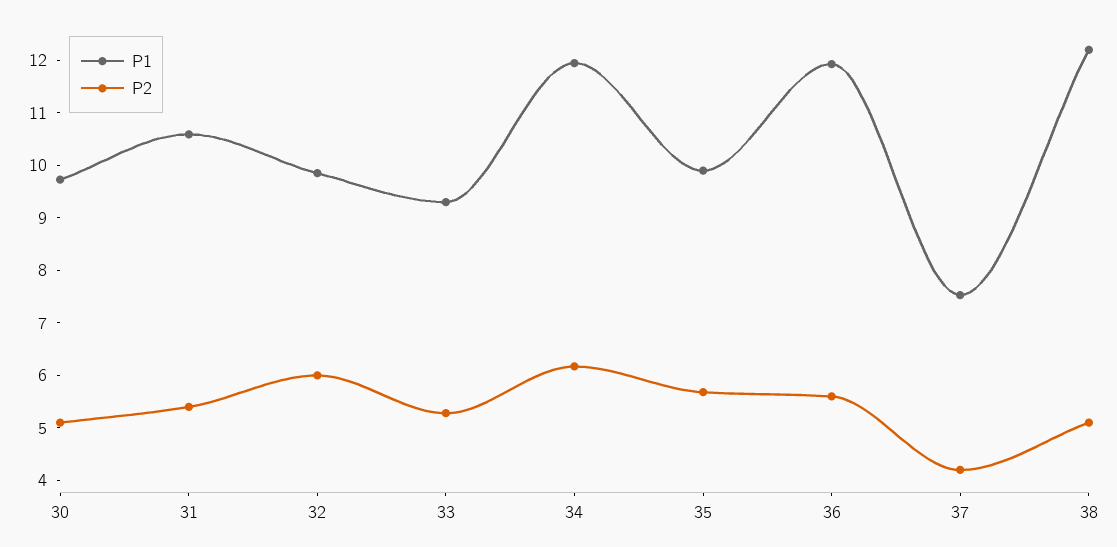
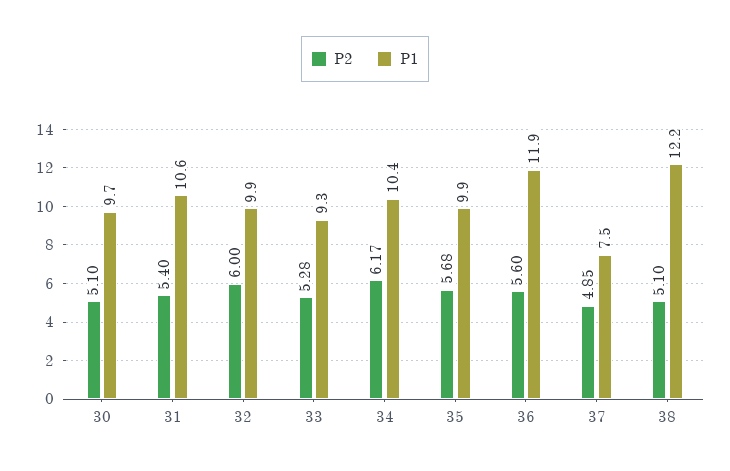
P1, 34: 12 -> 10.4
P2, 37: 4.2 -> 4.85

